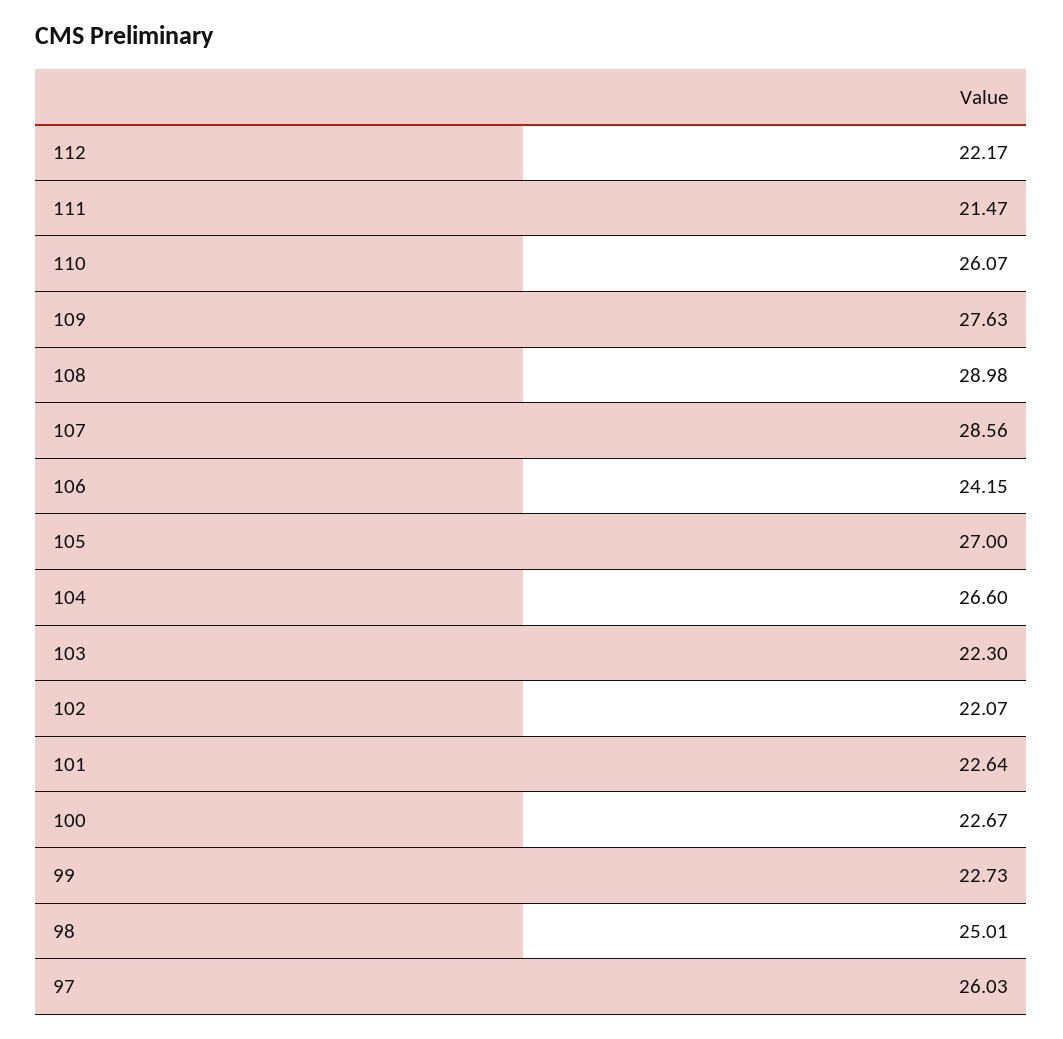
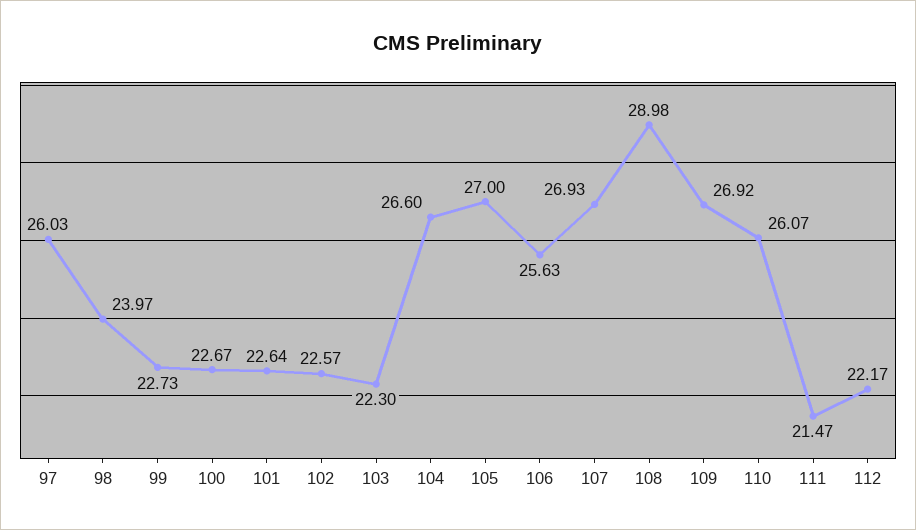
109: 27.63 -> 26.92
107: 28.56 -> 26.93
106: 24.15 -> 25.63
102: 22.07 -> 22.57
98: 25.01 -> 23.97

